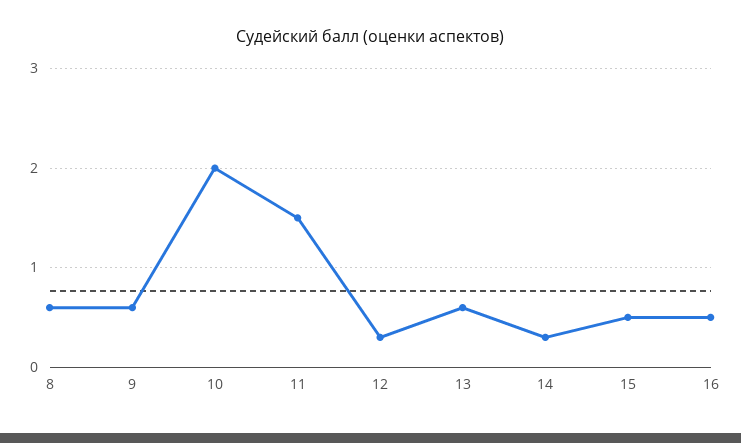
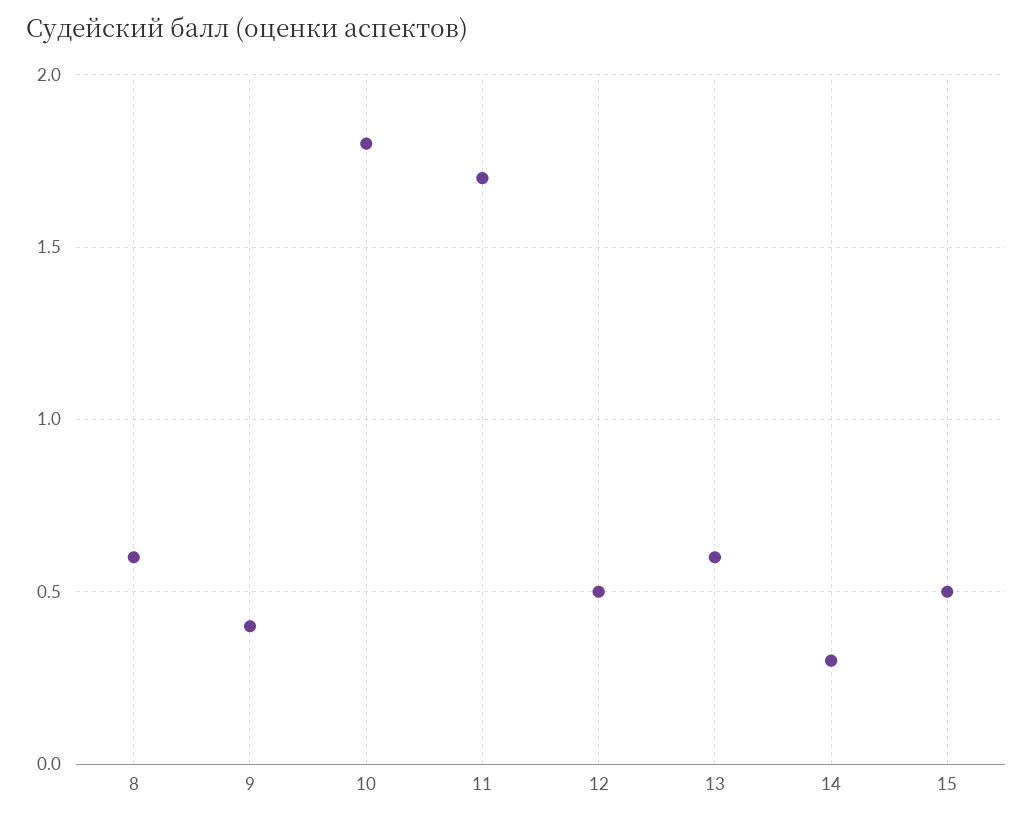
9: 0.6 -> 0.4
10: 2 -> 1.8
11: 1.5 -> 1.7
12: 0.3 -> 0.5
16: 0.5 -> none

